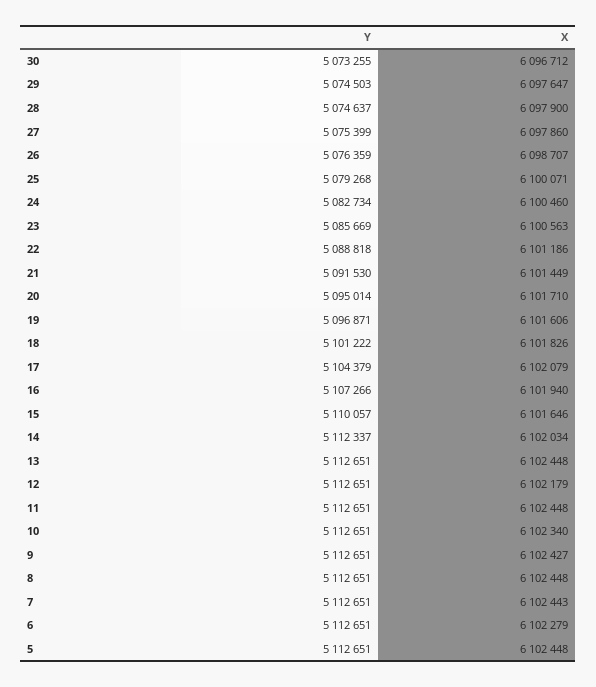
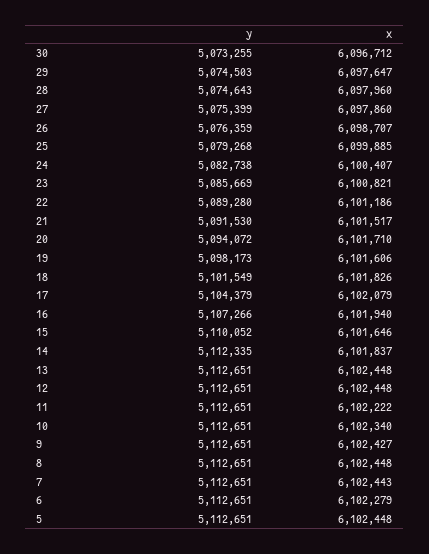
Y, 28: 5074637 -> 5074643
X, 28: 6097900 -> 6097960
X, 25: 6100071 -> 6099885
Y, 24: 5082734 -> 5082738
X, 24: 6100460 -> 6100407
X, 23: 6100563 -> 6100821
Y, 22: 5088818 -> 5089280
X, 21: 6101449 -> 6101517
Y, 20: 5095014 -> 5094072
Y, 19: 5096871 -> 5098173
Y, 18: 5101222 -> 5101549
Y, 15: 5110057 -> 5110052
Y, 14: 5112337 -> 5112335
X, 14: 6102034 -> 6101837
X, 12: 6102179 -> 6102448
X, 11: 6102448 -> 6102222

